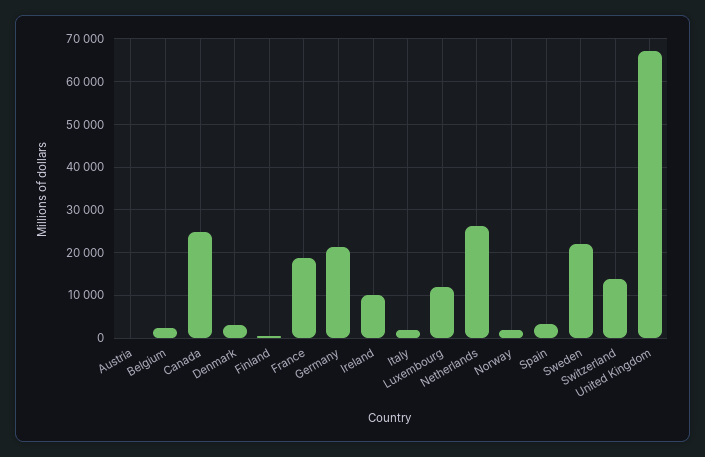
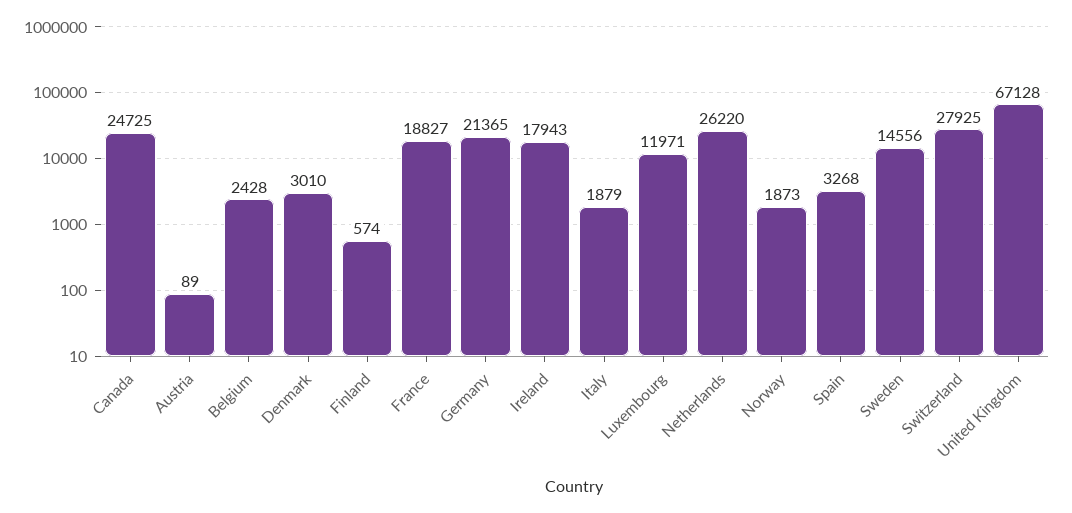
Ireland: 10000 -> 17943
Sweden: 22000 -> 14556
Switzerland: 14000 -> 27925

